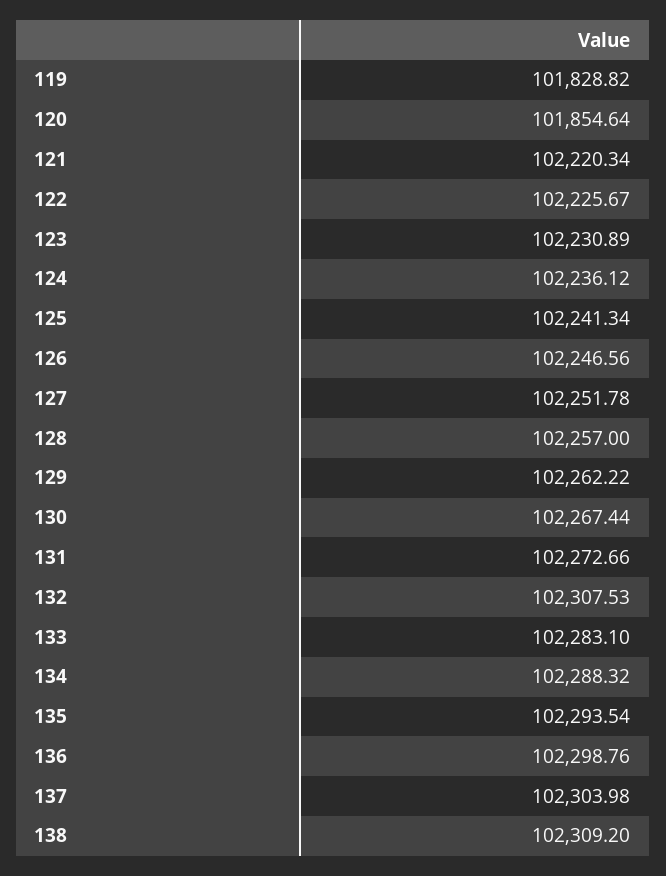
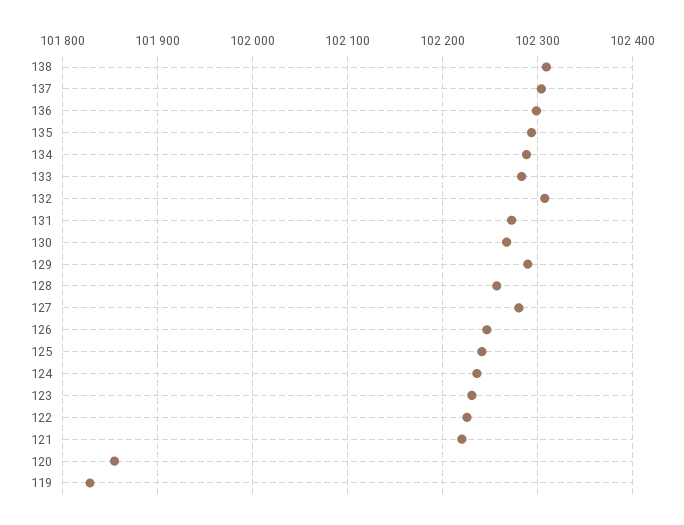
127: 102251.78 -> 102280
129: 102262.22 -> 102290

